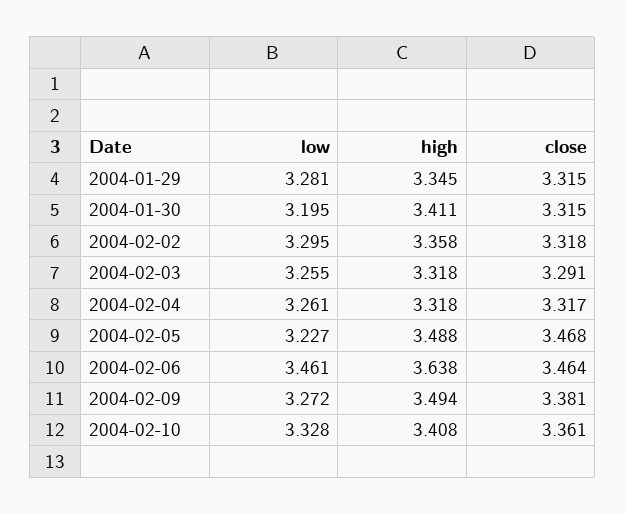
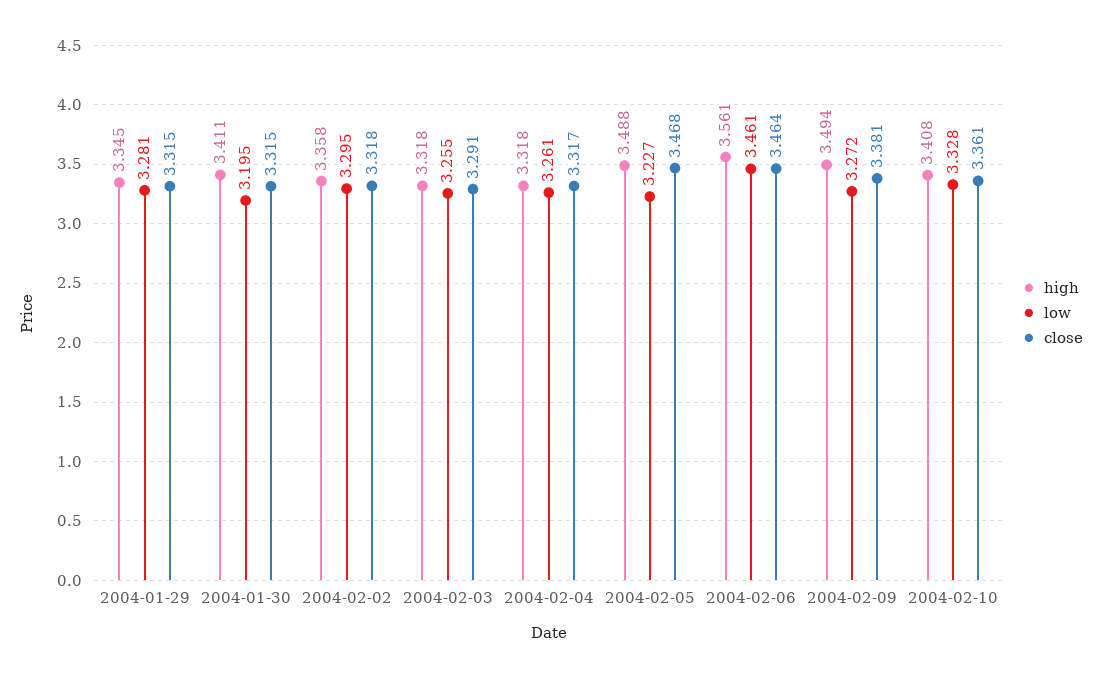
high, 2004-02-06: 3.638 -> 3.561

